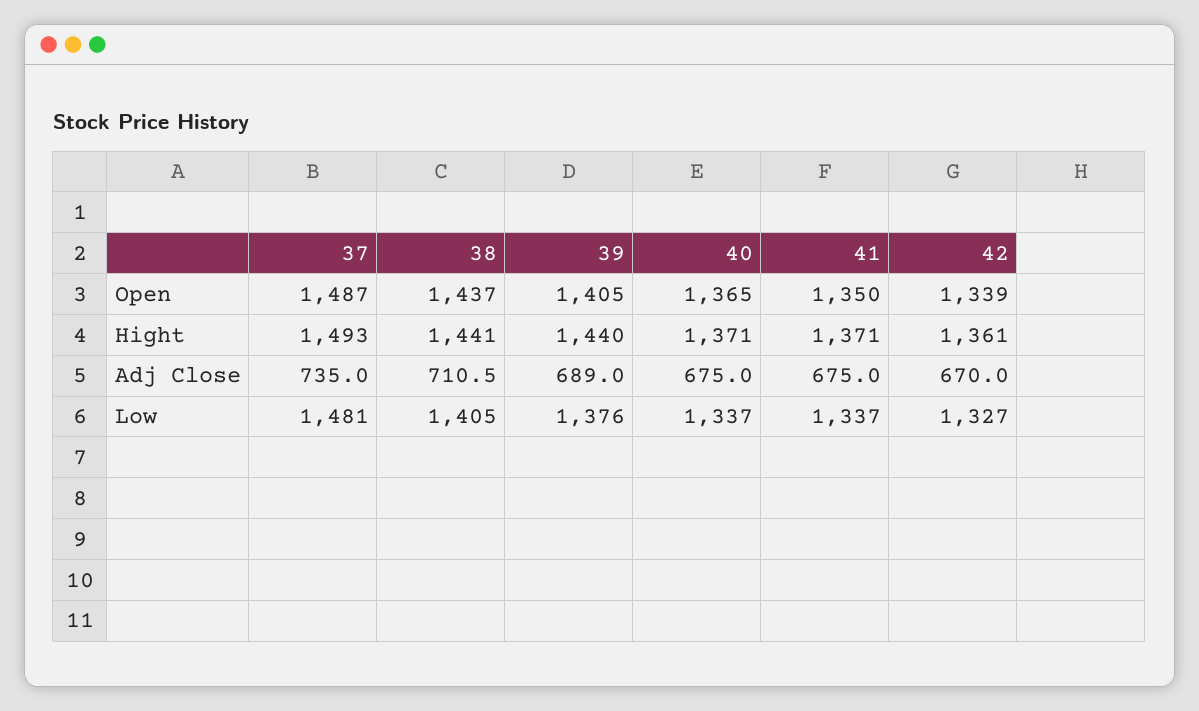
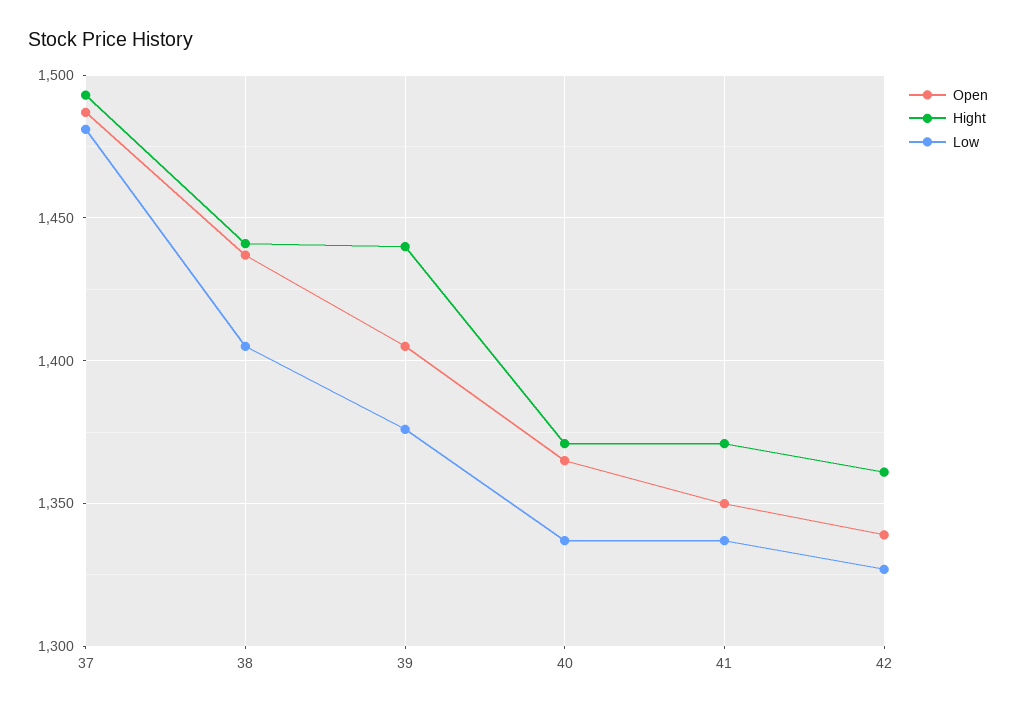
Adj Close, 37: 735 -> none
Adj Close, 38: 710.5 -> none
Adj Close, 39: 689 -> none
Adj Close, 40: 675 -> none
Adj Close, 41: 675 -> none
Adj Close, 42: 670 -> none

